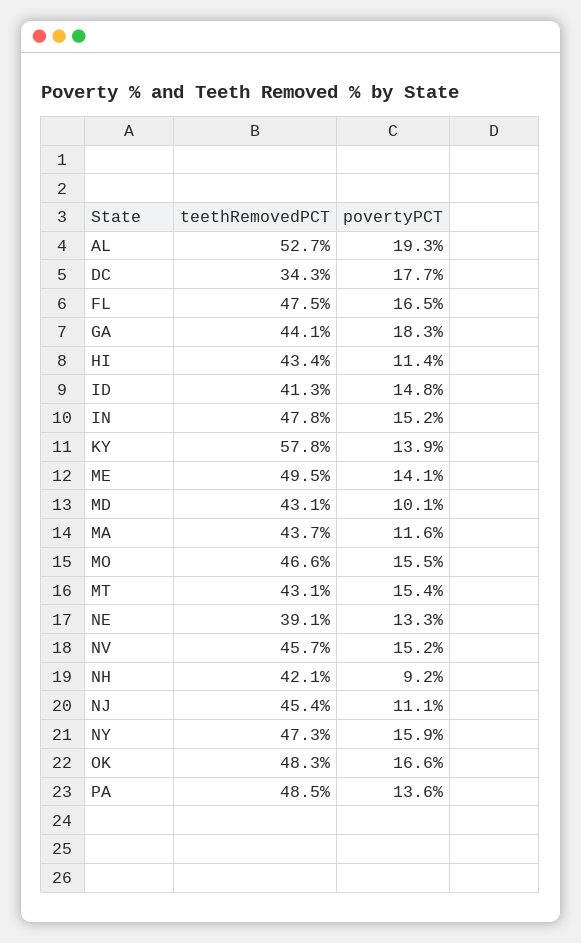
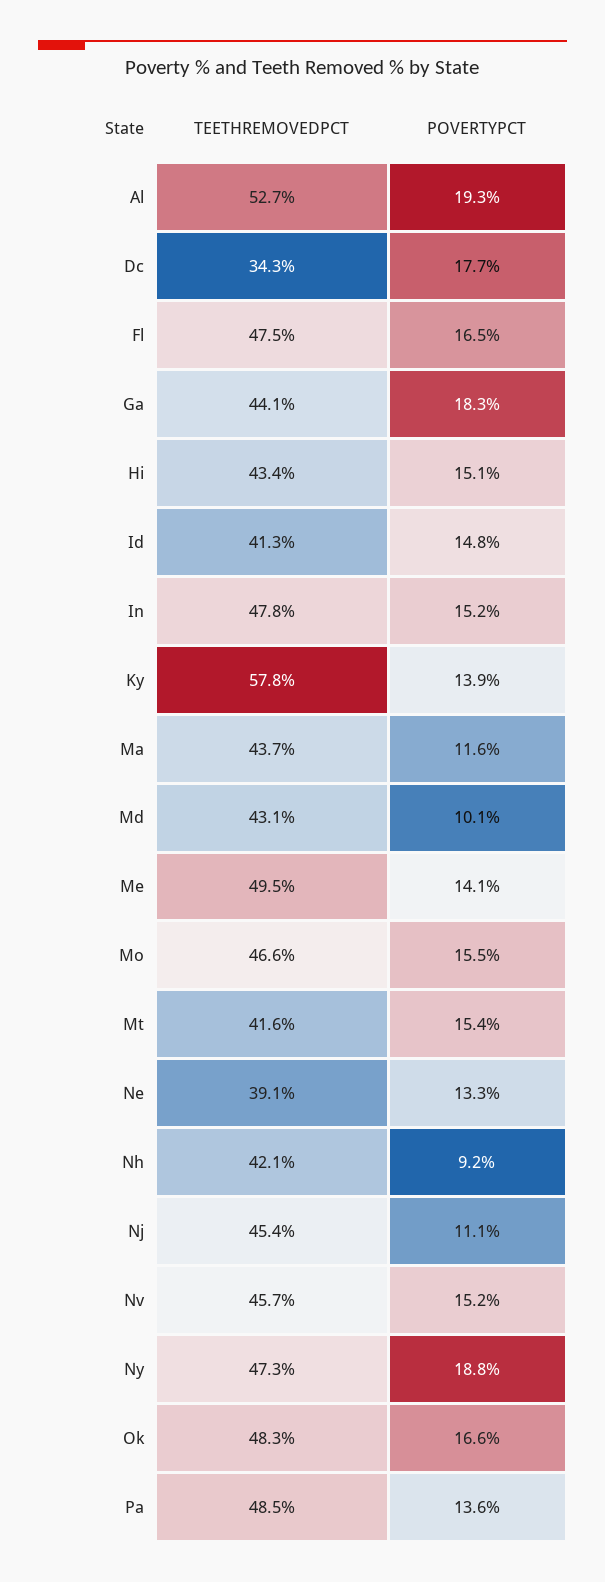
povertyPCT, HI: 11.4 -> 15.1
teethRemovedPCT, MT: 43.1 -> 41.6
povertyPCT, NY: 15.9 -> 18.8

